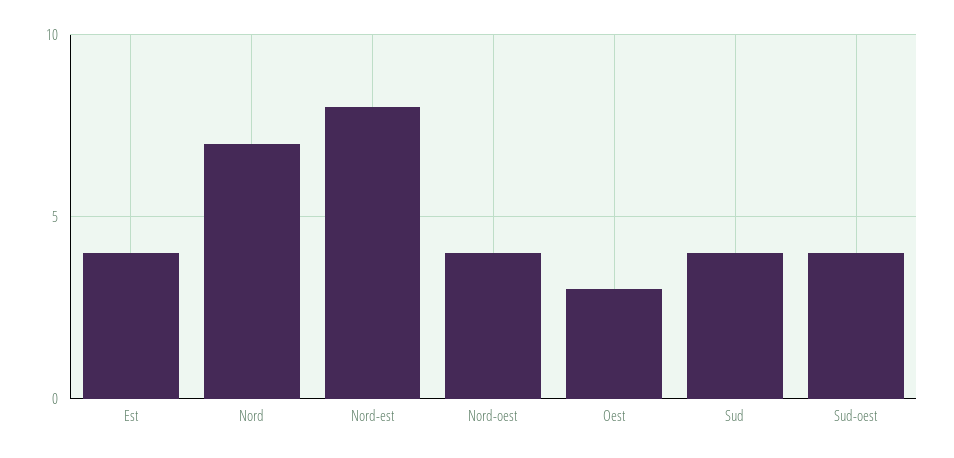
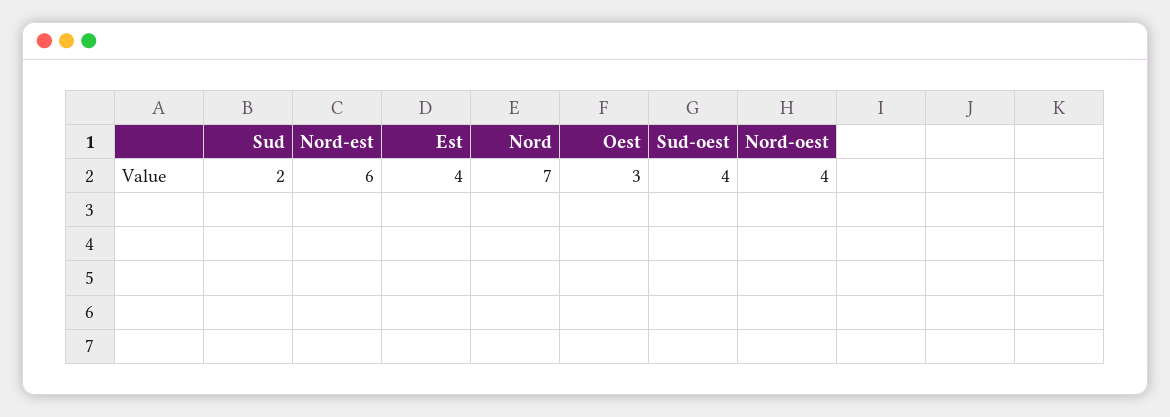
Nord-est: 8 -> 6
Sud: 4 -> 2

